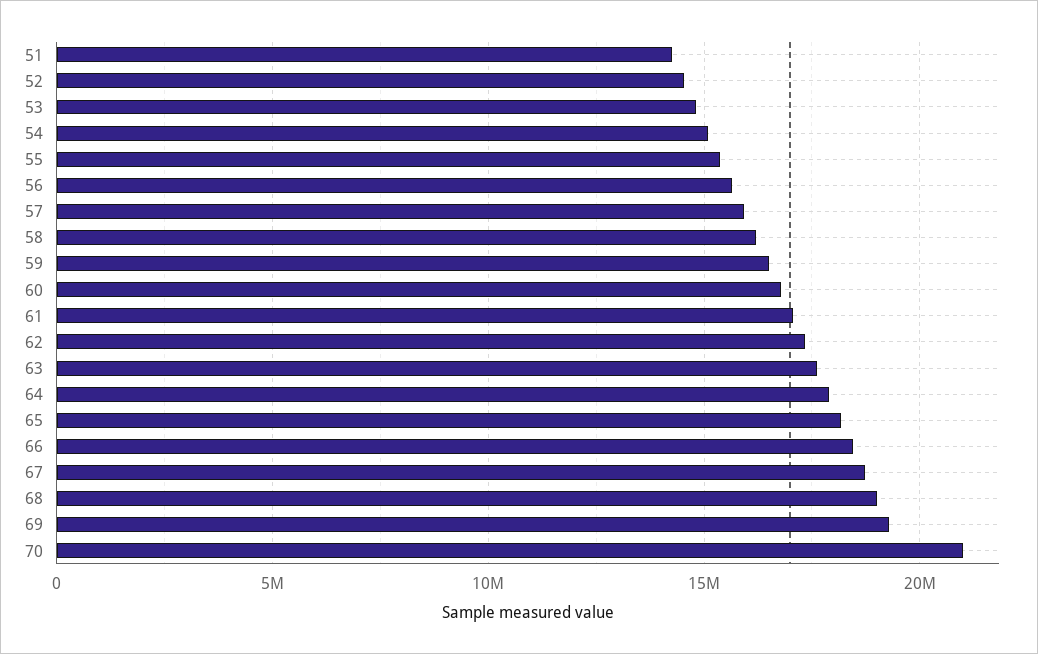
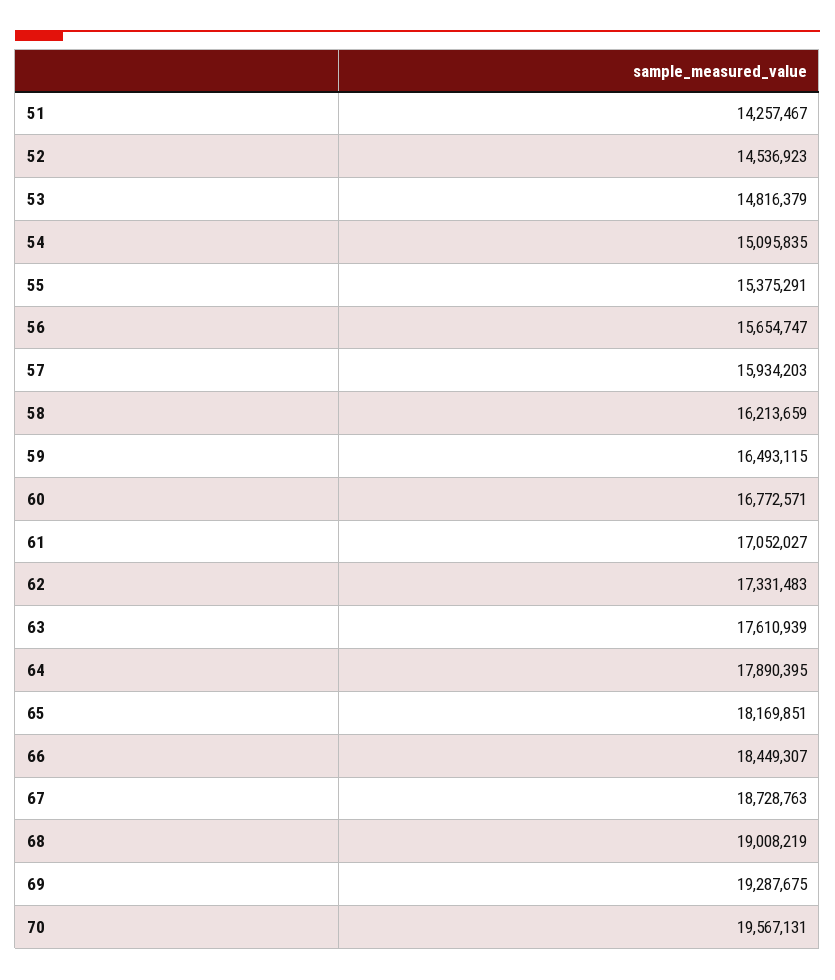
70: 21000000 -> 19567131

